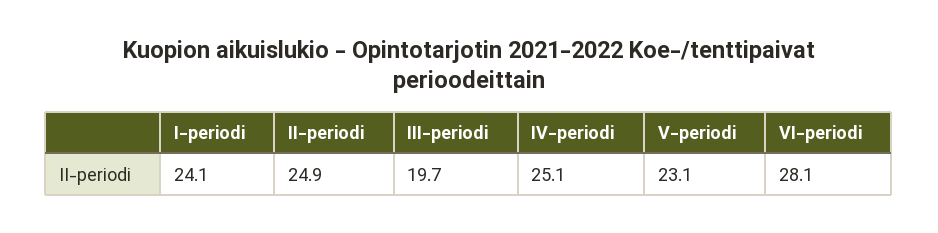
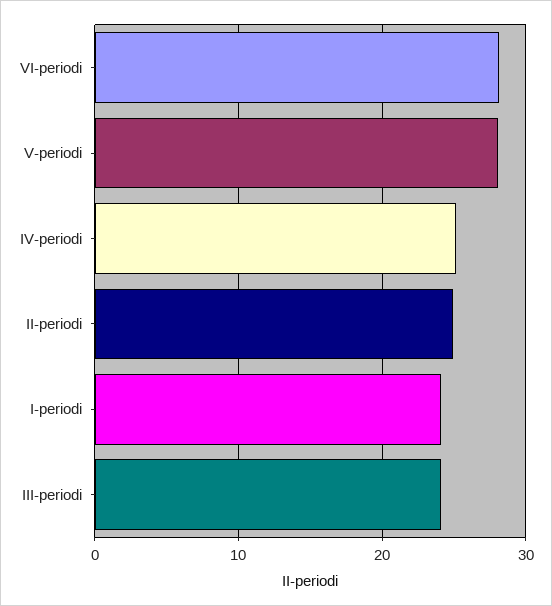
III-periodi: 19.7 -> 24
V-periodi: 23.1 -> 28

